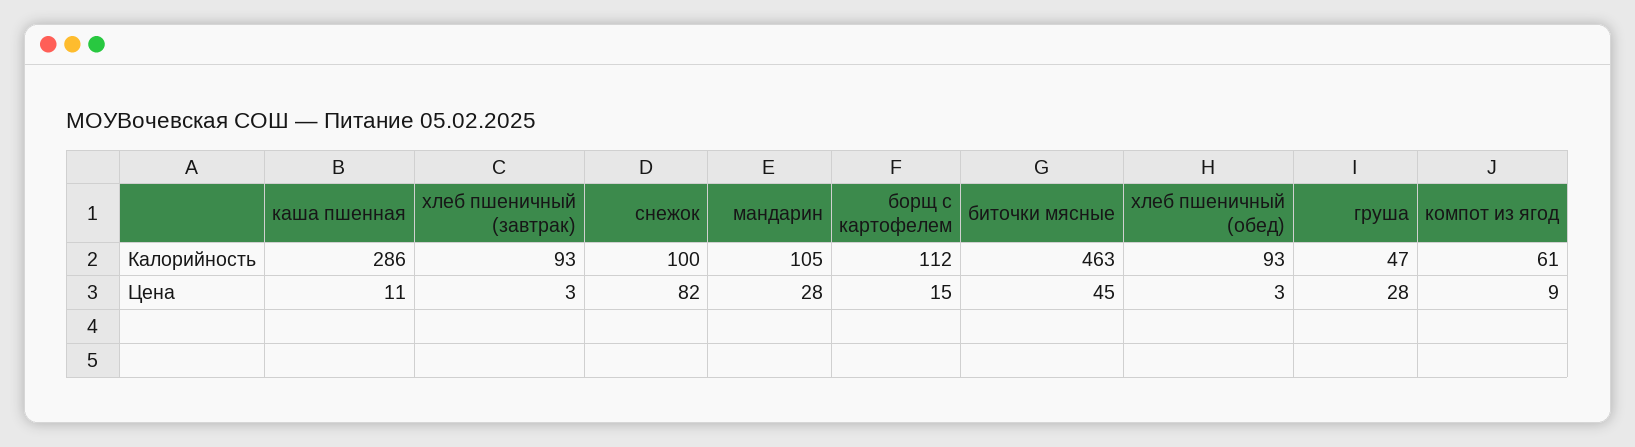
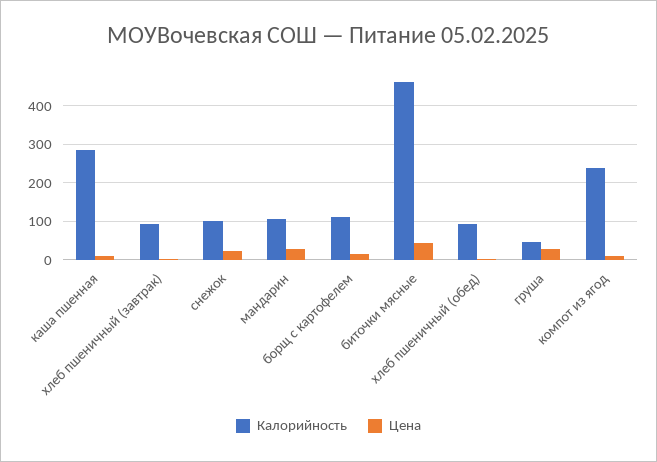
Калорийность, компот из ягод: 61 -> 240
Цена, снежок: 82 -> 20

